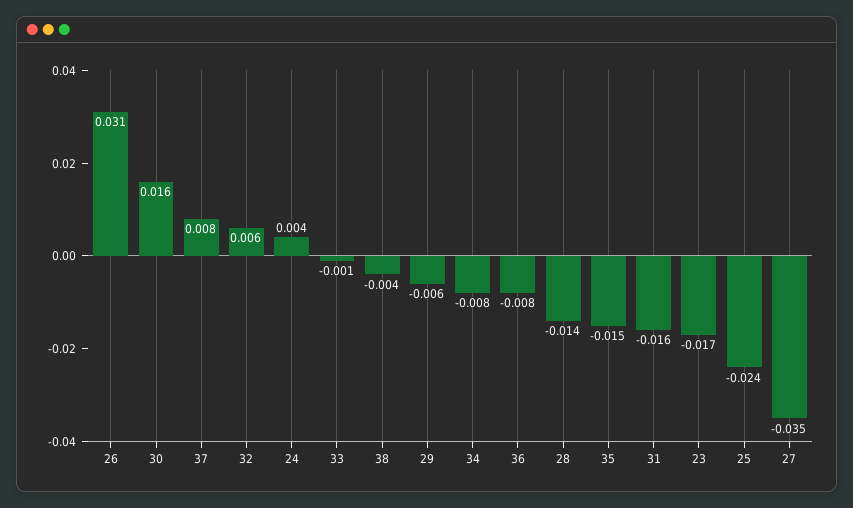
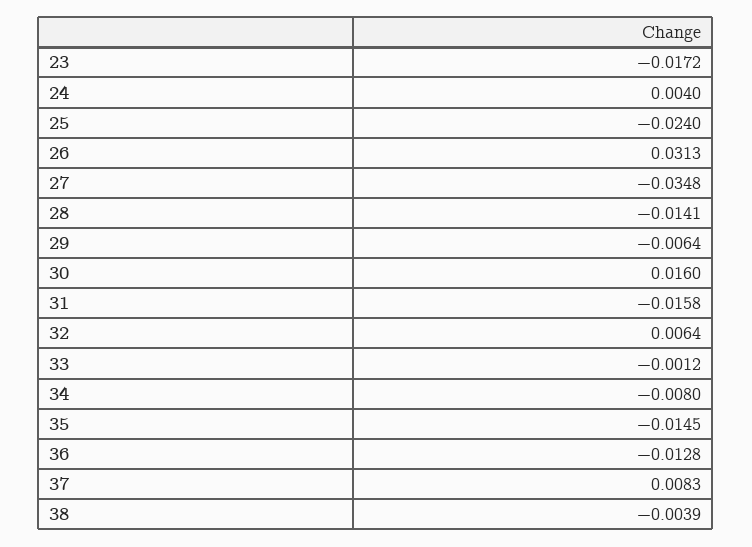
36: -0.008 -> -0.0128

